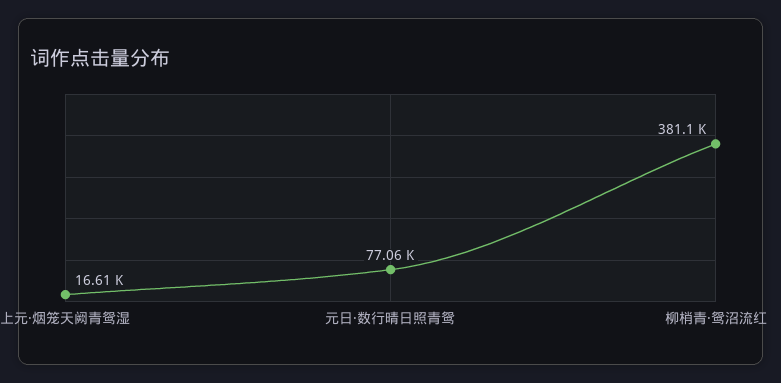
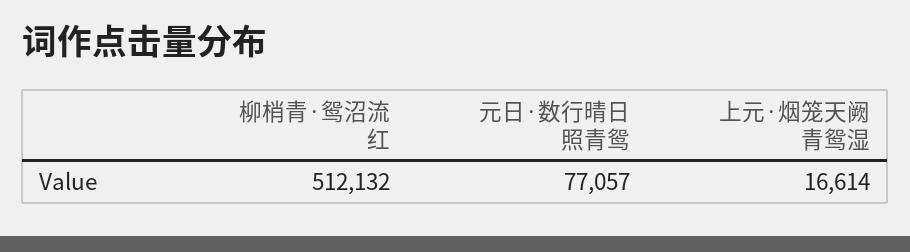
柳梢青·鸳沼流红: 381100 -> 512132

